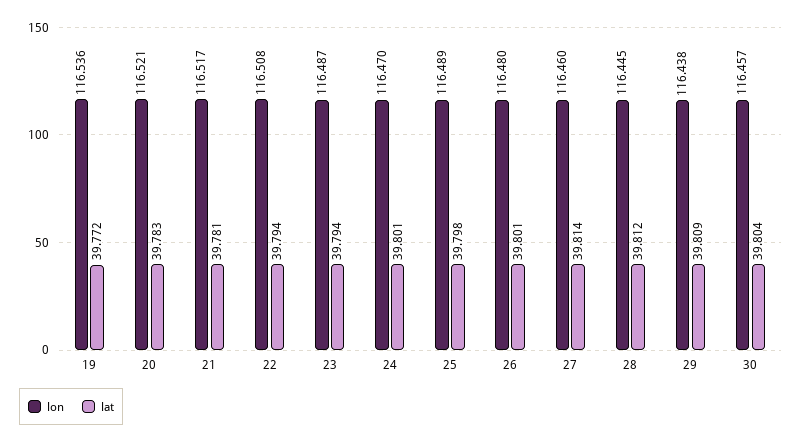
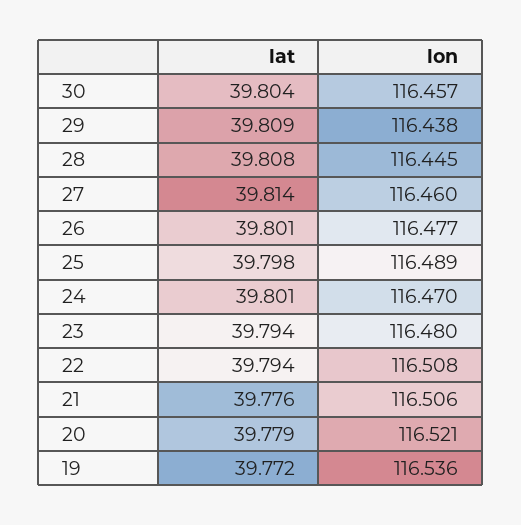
lat, 20: 39.783 -> 39.779
lon, 21: 116.517 -> 116.506
lat, 21: 39.781 -> 39.776
lon, 23: 116.487 -> 116.48
lon, 26: 116.48 -> 116.477
lat, 28: 39.812 -> 39.808

